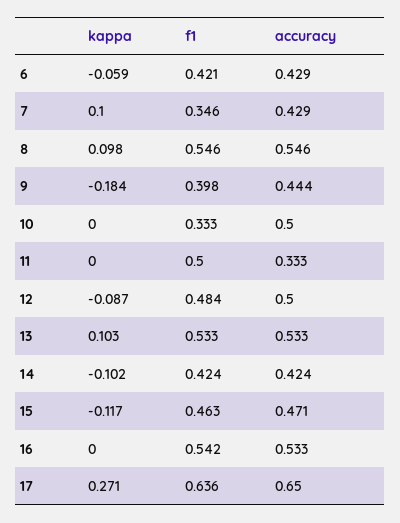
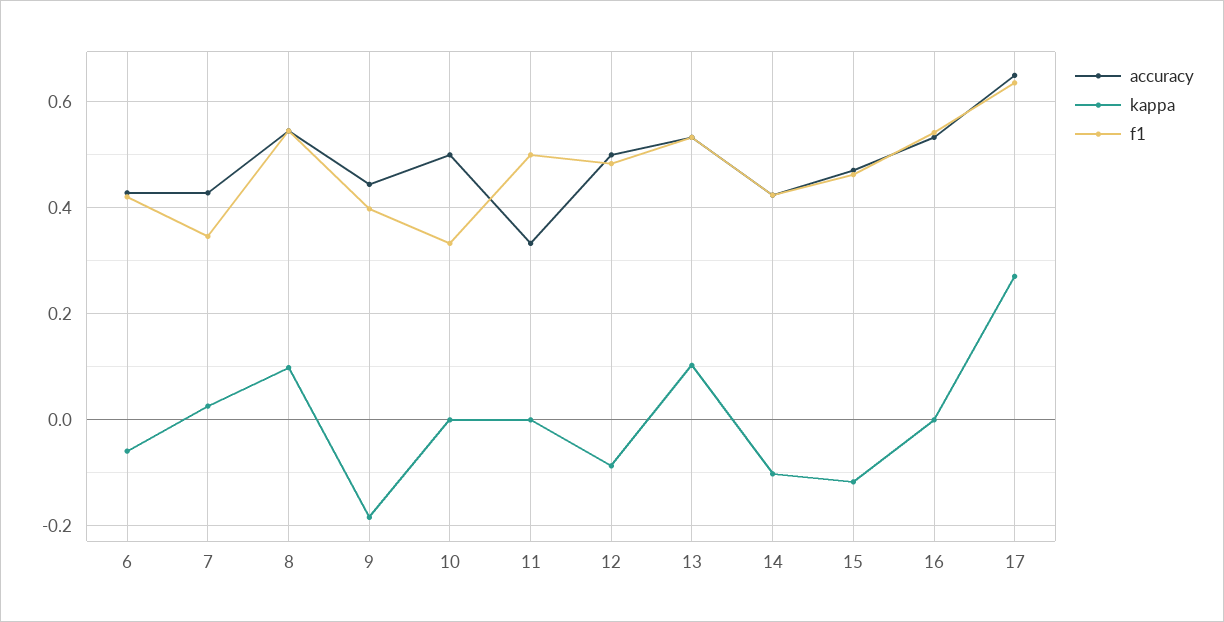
kappa, 7: 0.1 -> 0.02

